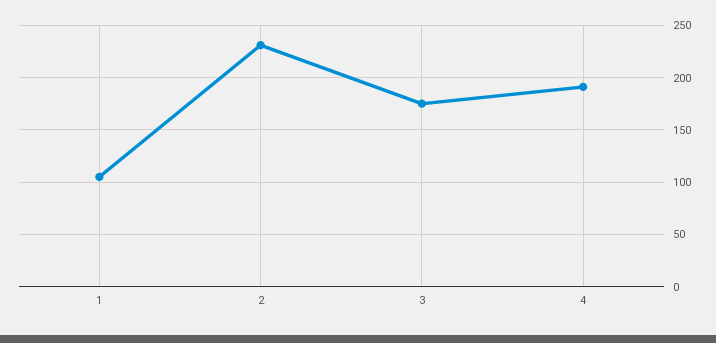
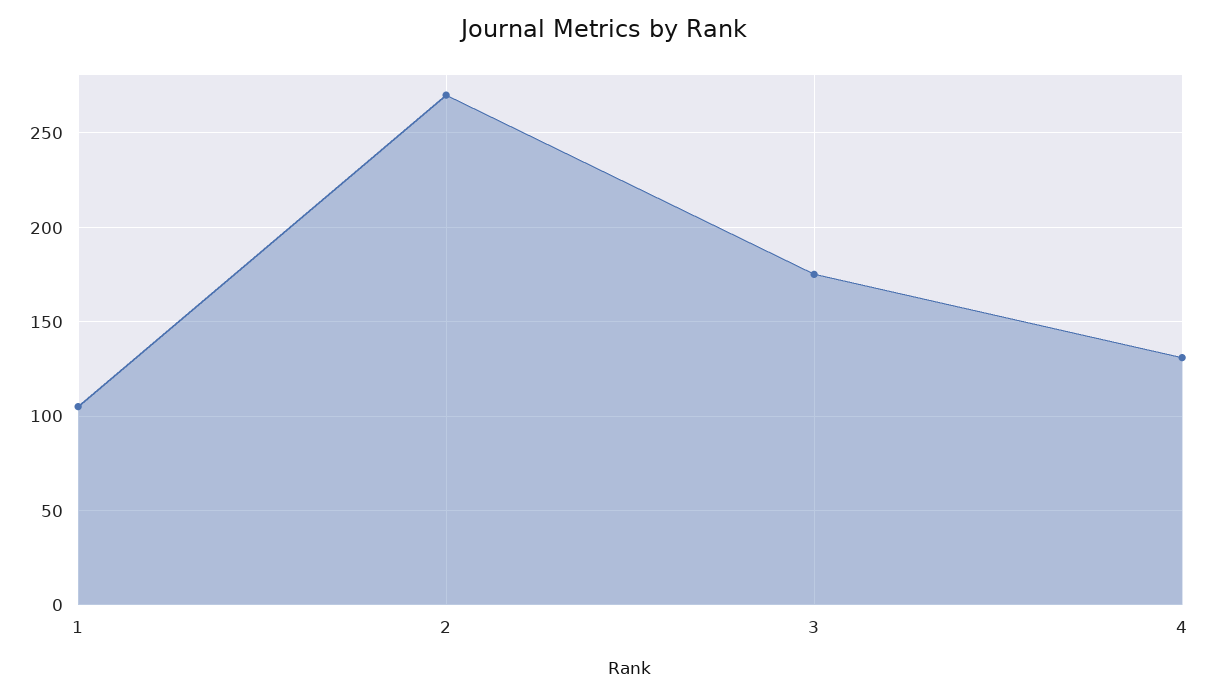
2: 230 -> 270
4: 190 -> 130

